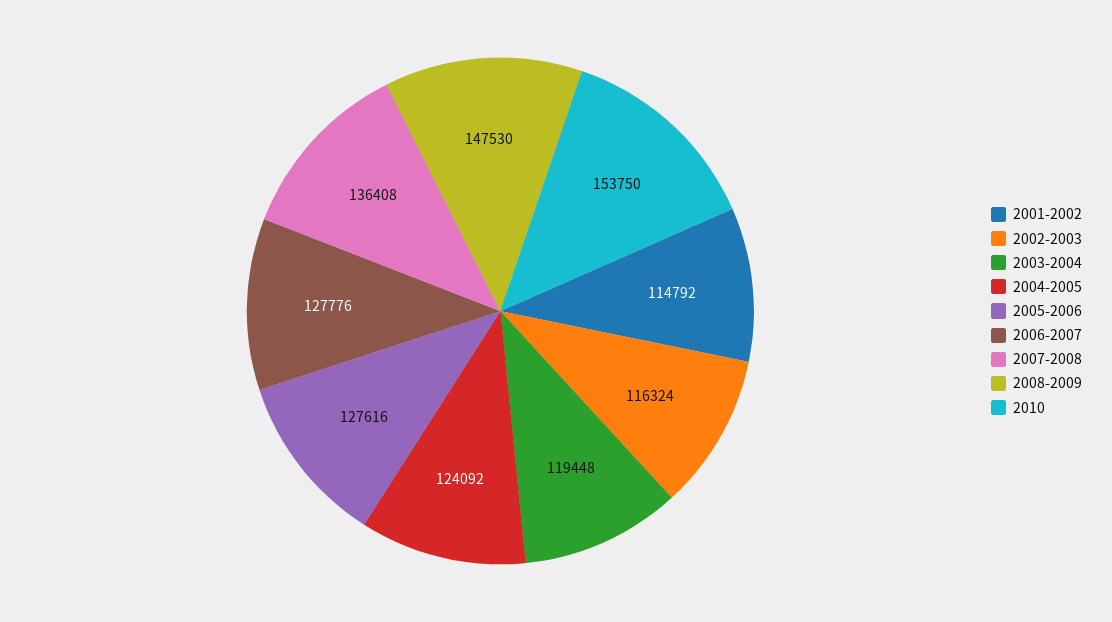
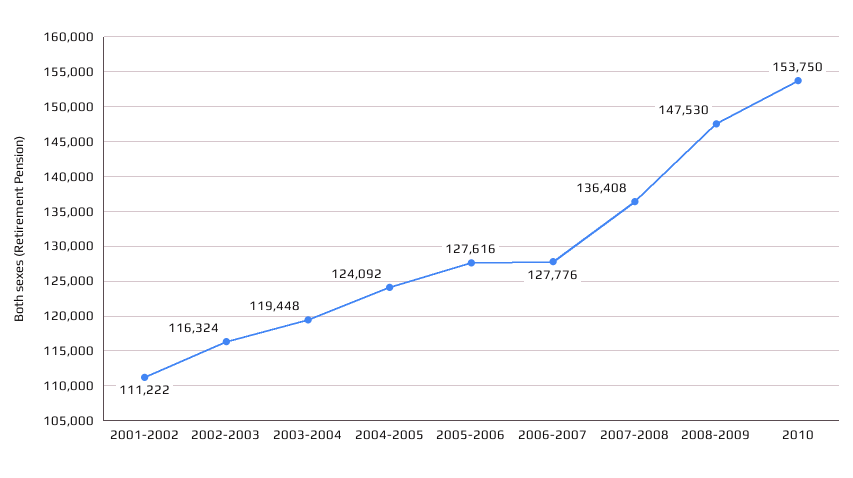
2001-2002: 114792 -> 111222

